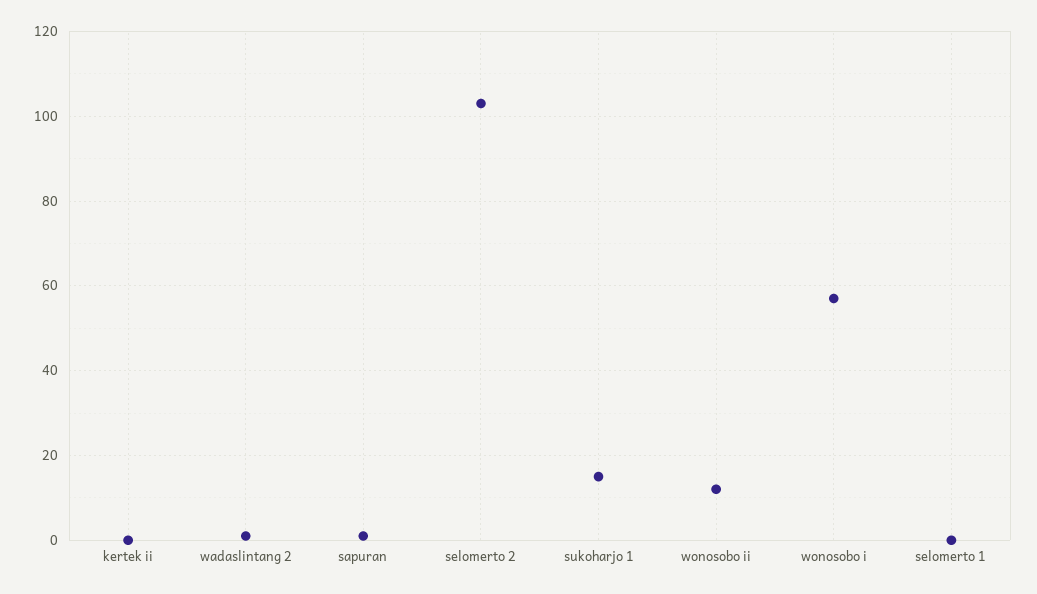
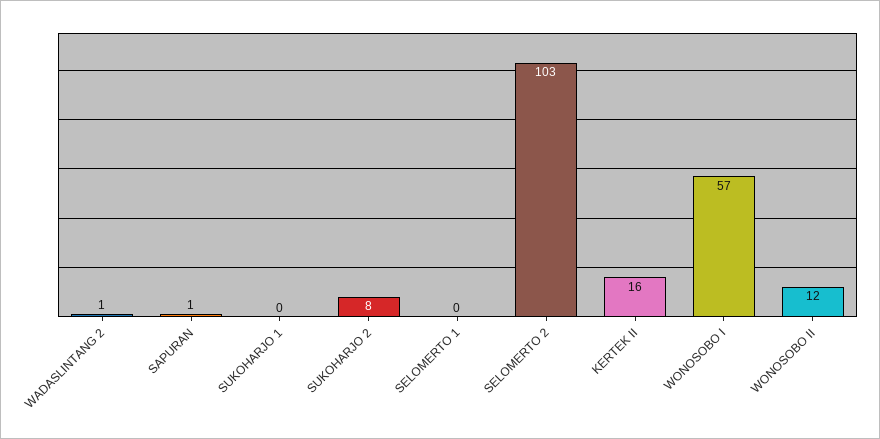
kertek ii: 0 -> 16
sukoharjo 1: 15 -> 0
SUKOHARJO 2: none -> 8

